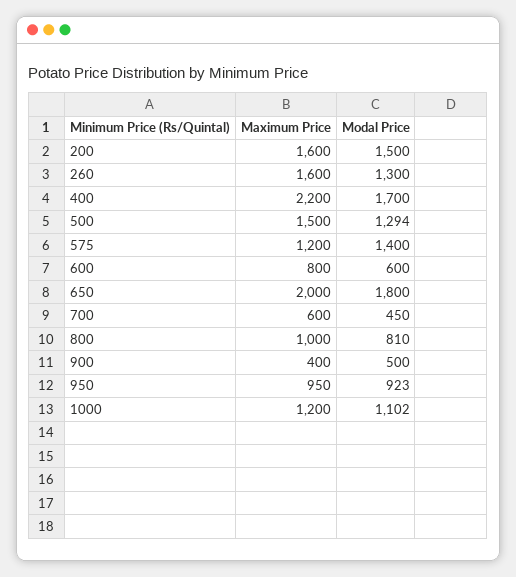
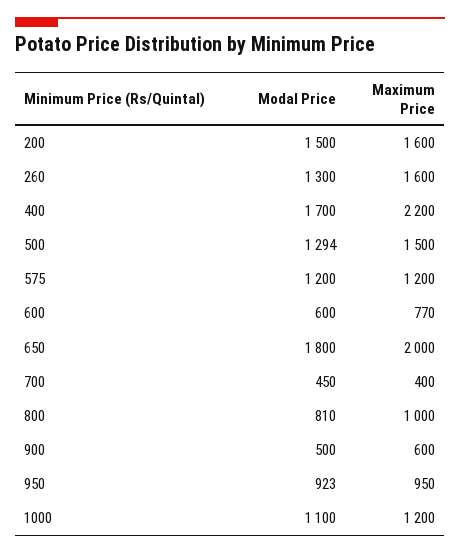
Modal Price, 575: 1400 -> 1200
Maximum Price, 600: 800 -> 770
Maximum Price, 700: 600 -> 400
Maximum Price, 900: 400 -> 600
Modal Price, 1000: 1102 -> 1100

